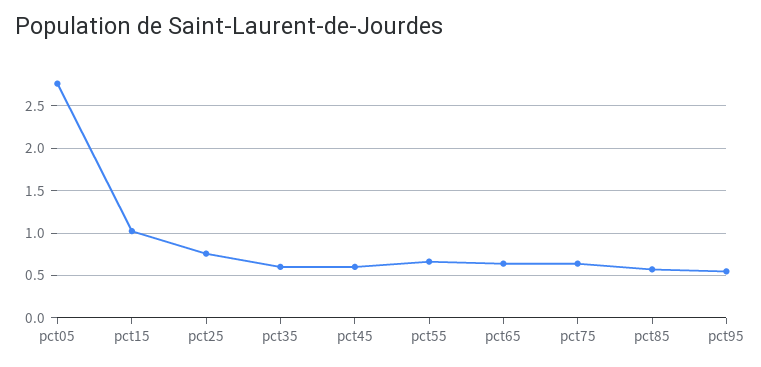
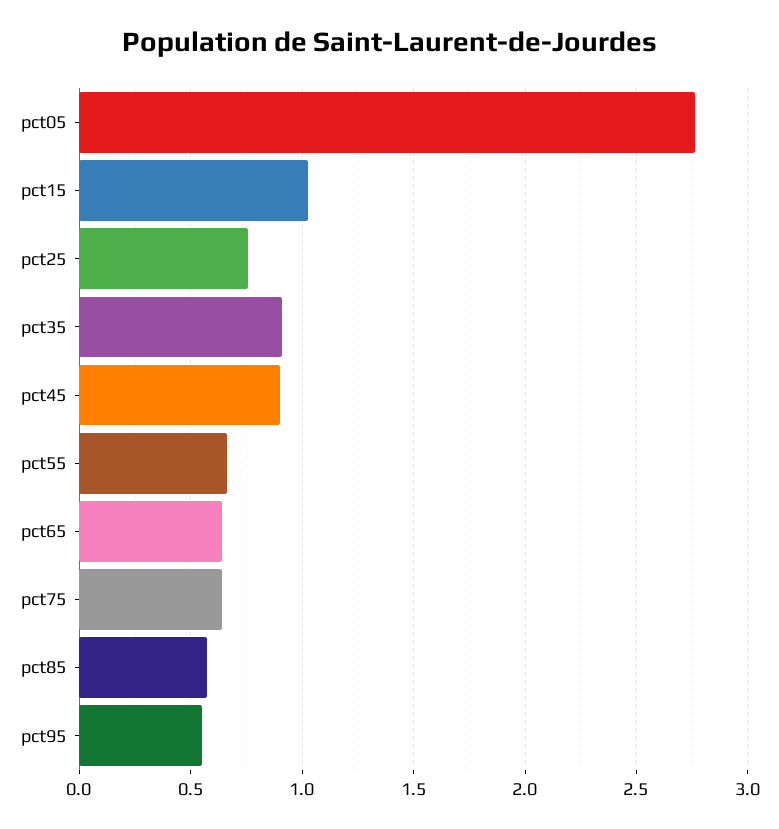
pct35: 0.6 -> 0.9
pct45: 0.6 -> 0.9

